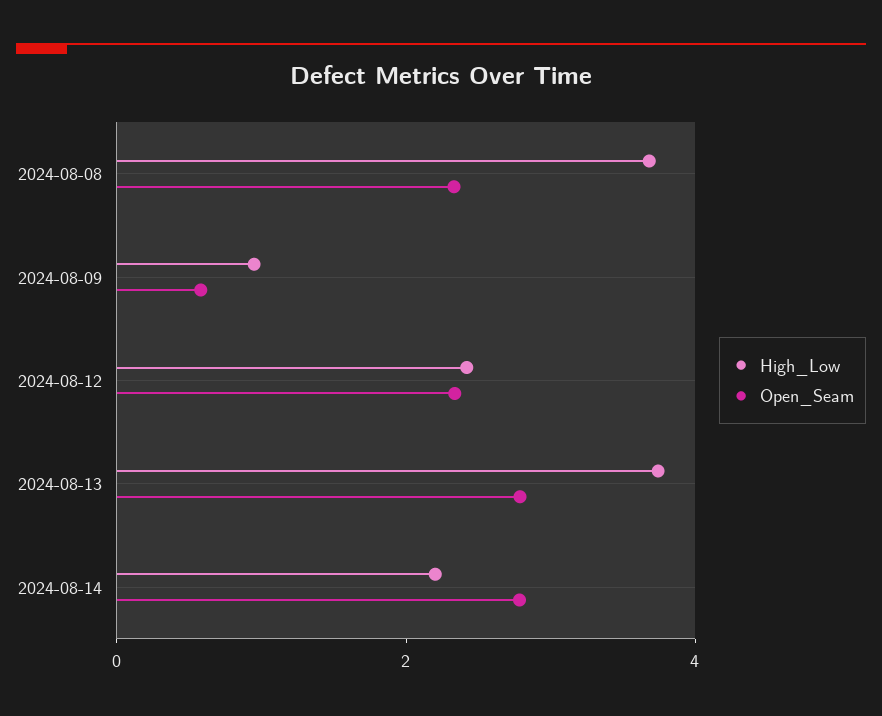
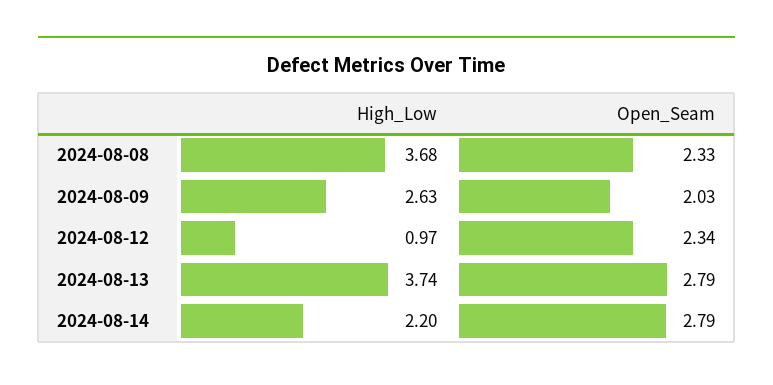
High_Low, 2024-08-09: 1 -> 2.63
Open_Seam, 2024-08-09: 0.5 -> 2.03
High_Low, 2024-08-12: 2.5 -> 0.97

